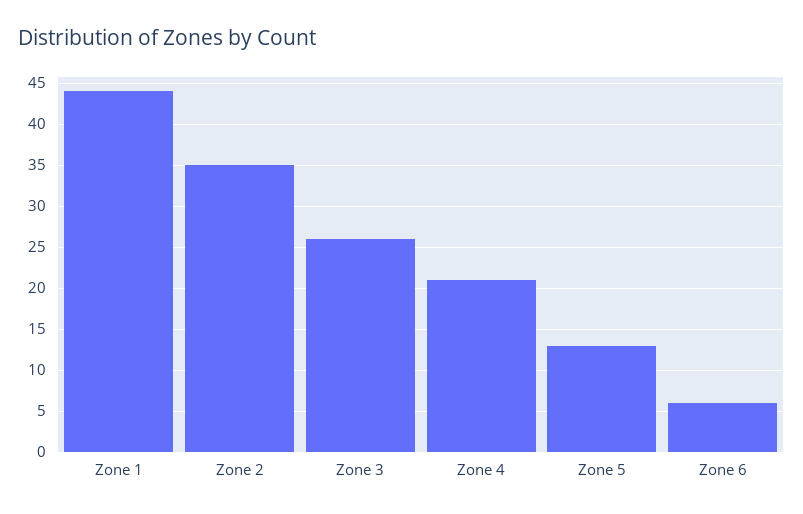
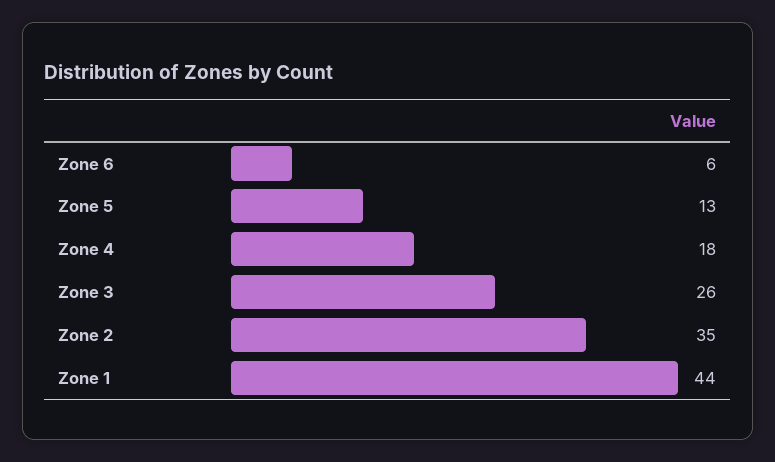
Zone 4: 21 -> 18

